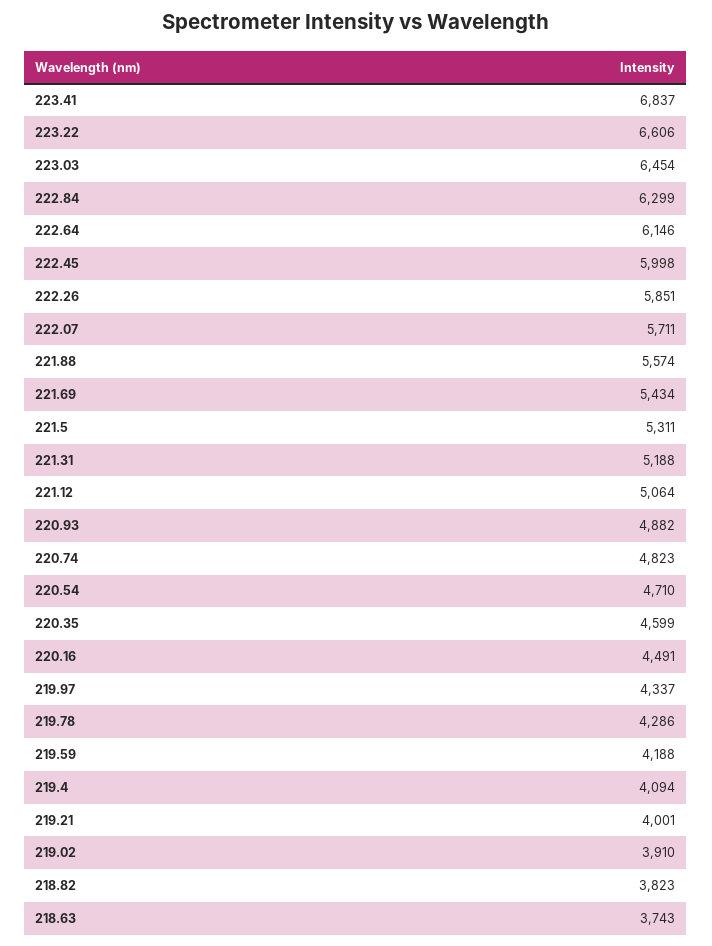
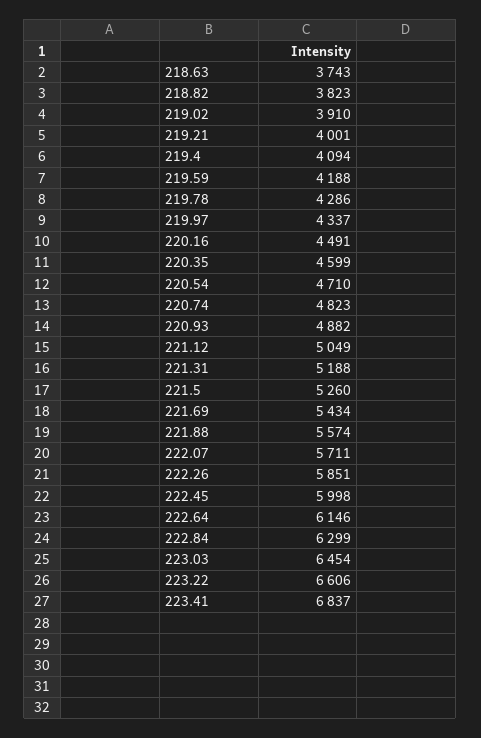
221.5: 5311 -> 5260
221.12: 5064 -> 5049

